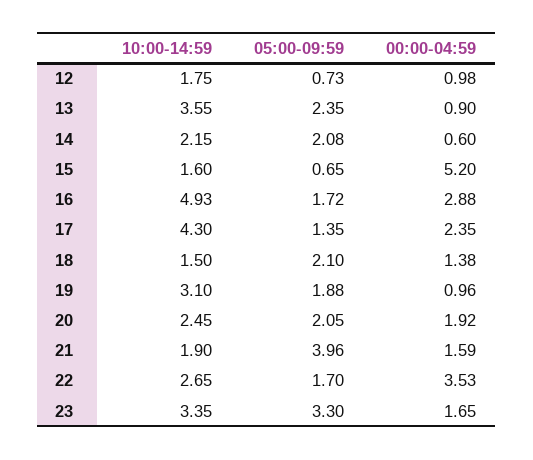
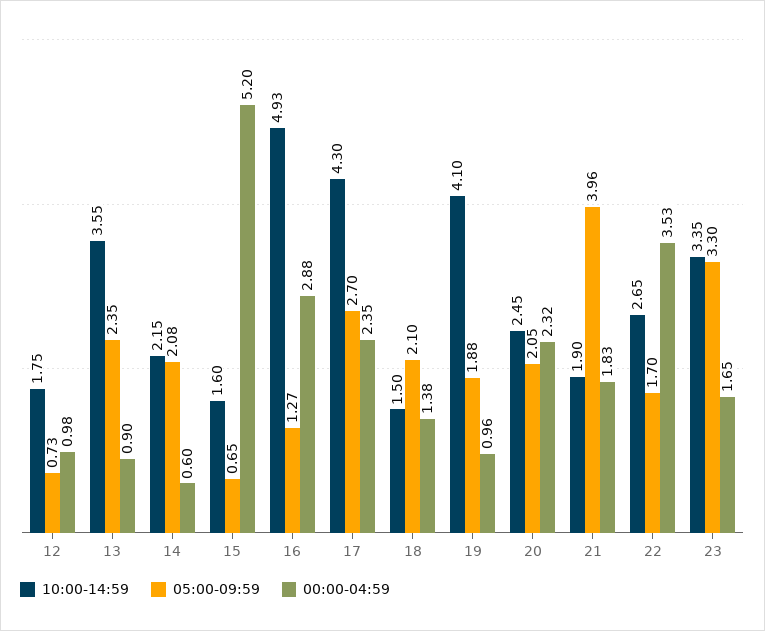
05:00-09:59, 16: 1.72 -> 1.27
05:00-09:59, 17: 1.35 -> 2.7
10:00-14:59, 19: 3.1 -> 4.1
00:00-04:59, 20: 1.92 -> 2.32
00:00-04:59, 21: 1.59 -> 1.83

